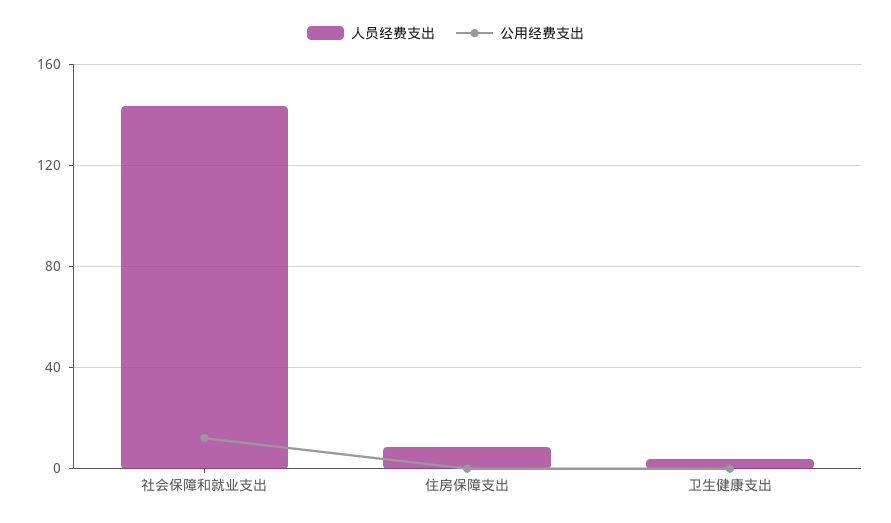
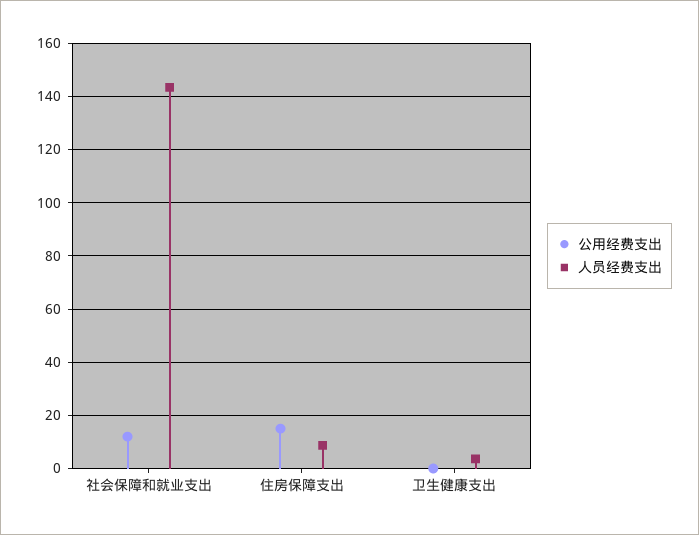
公用经费支出, 住房保障支出: 0 -> 15

